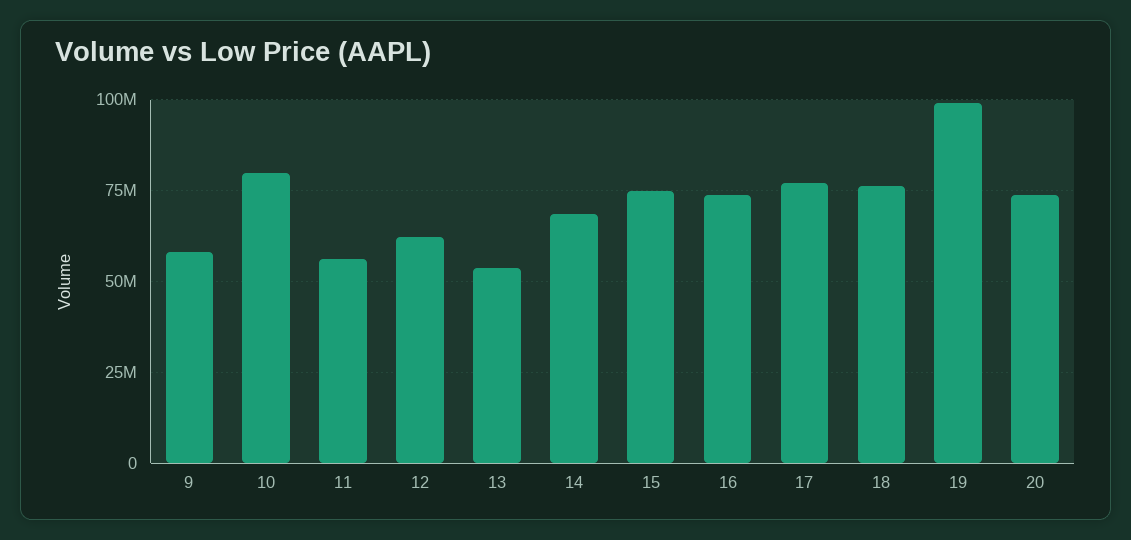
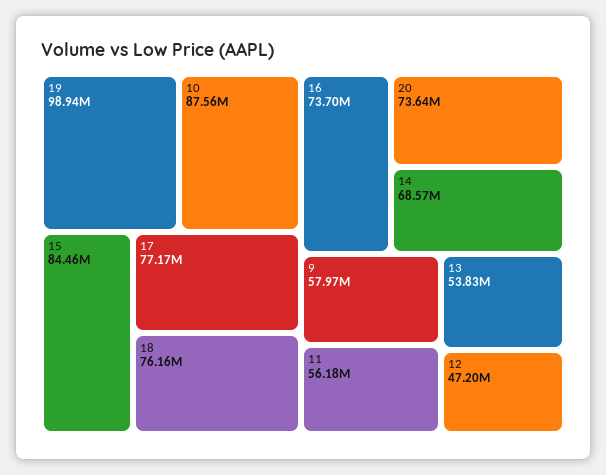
10: 80000000 -> 87560000
12: 62500000 -> 47200000
15: 75000000 -> 84460000

